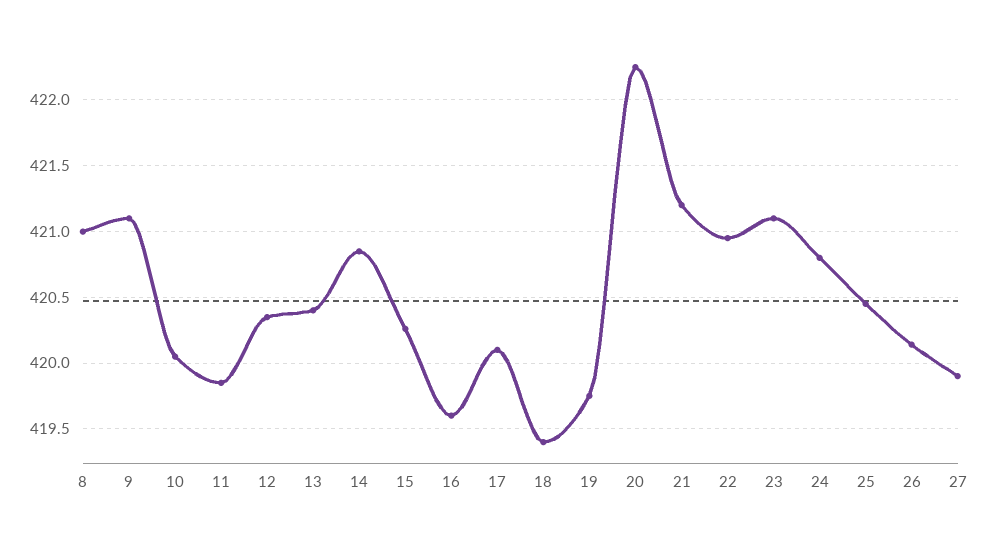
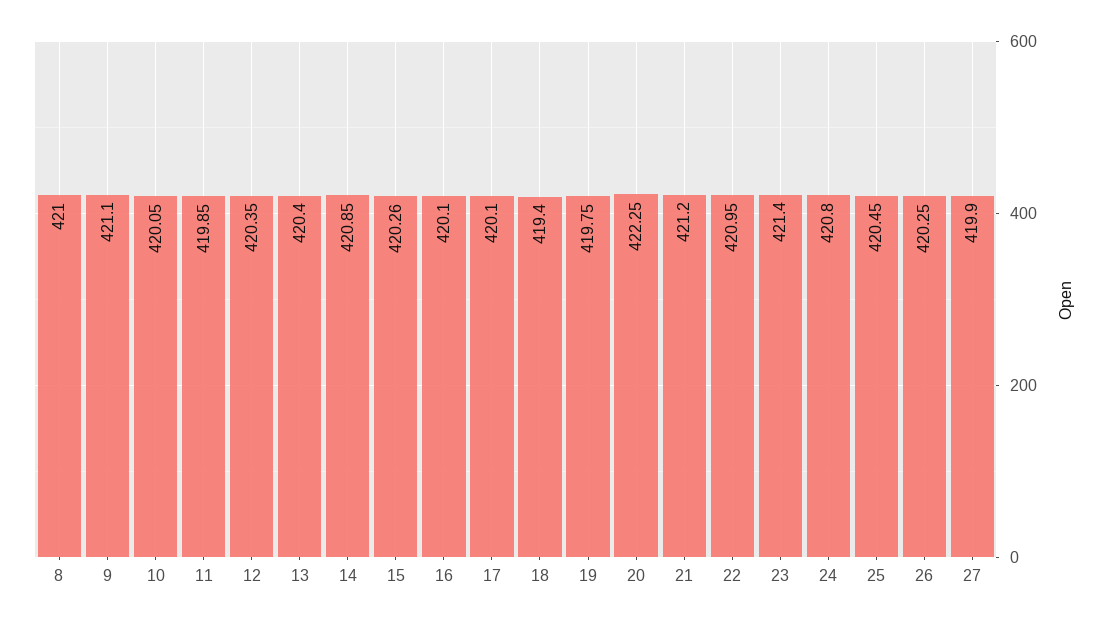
16: 419.6 -> 420.1
23: 421.1 -> 421.4
26: 420.15 -> 420.25

